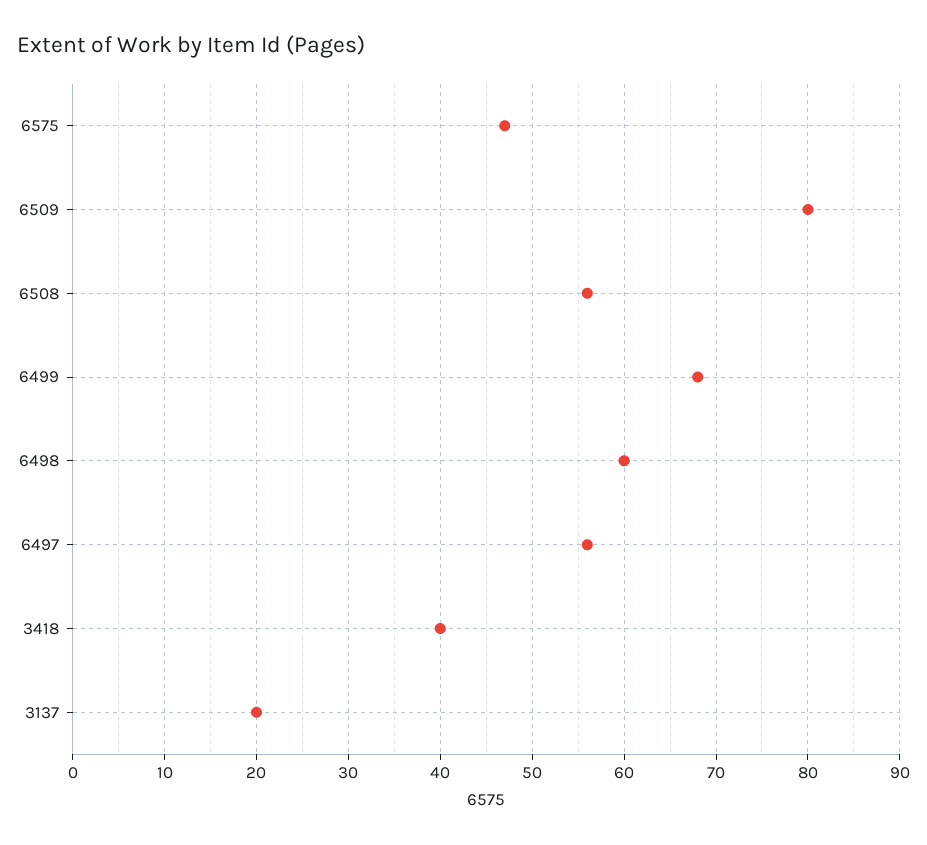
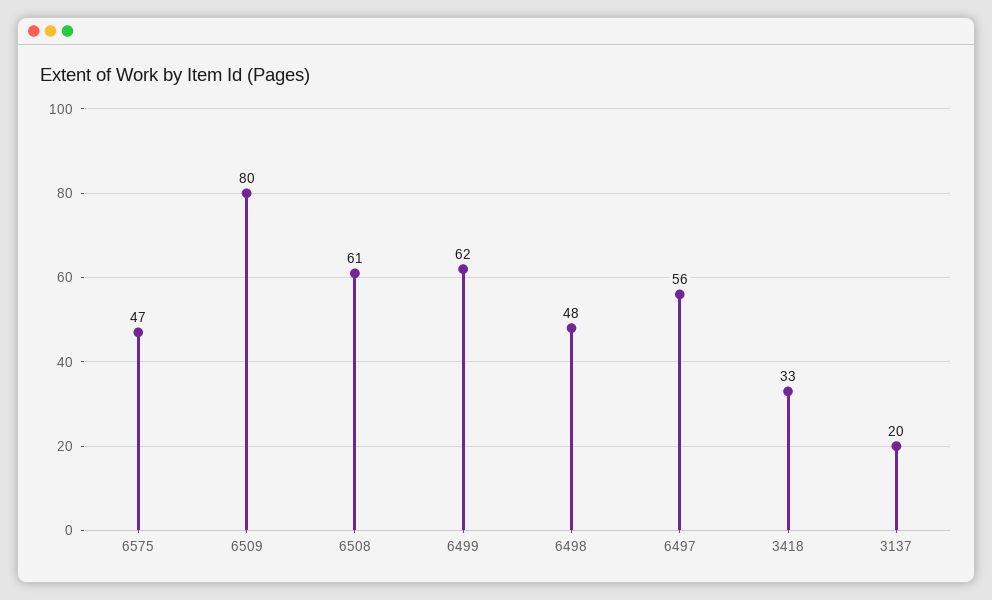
6508: 56 -> 61
6499: 68 -> 62
6498: 60 -> 48
3418: 40 -> 33

